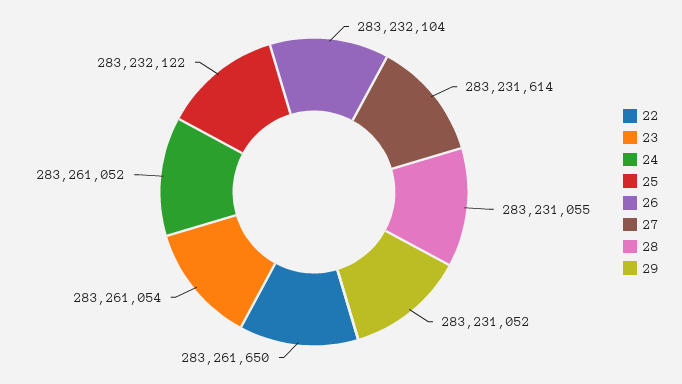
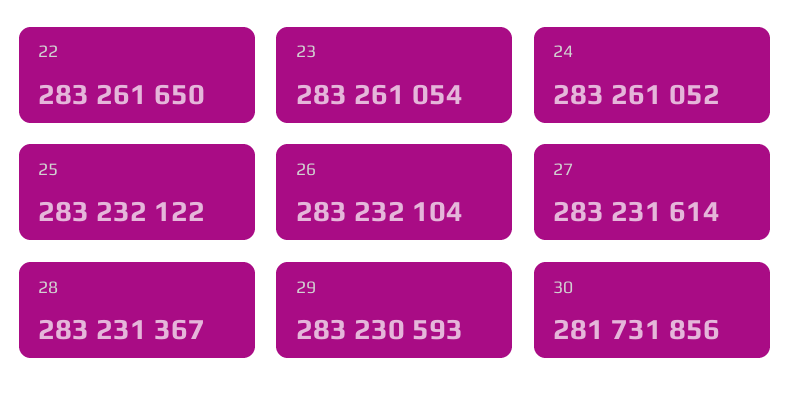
28: 283231055 -> 283231367
29: 283231052 -> 283230593
30: none -> 281731856

